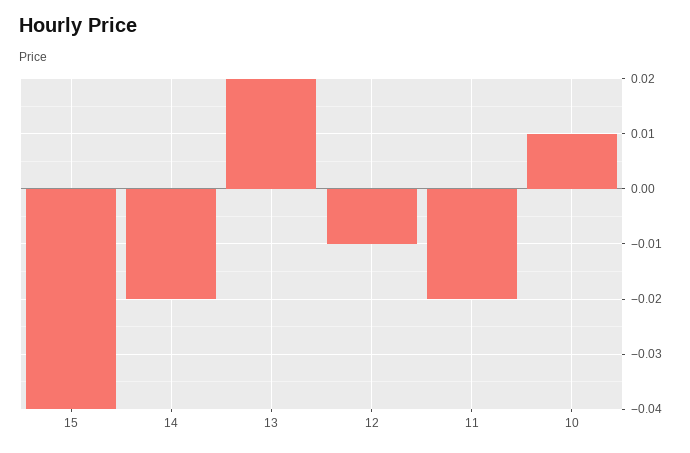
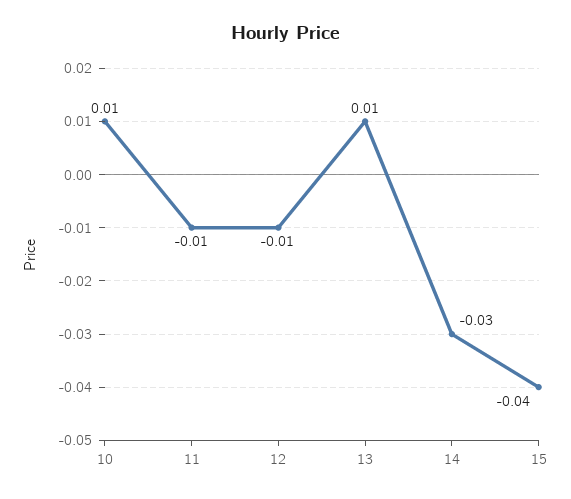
14: -0.02 -> -0.03
13: 0.02 -> 0.01
11: -0.02 -> -0.01

